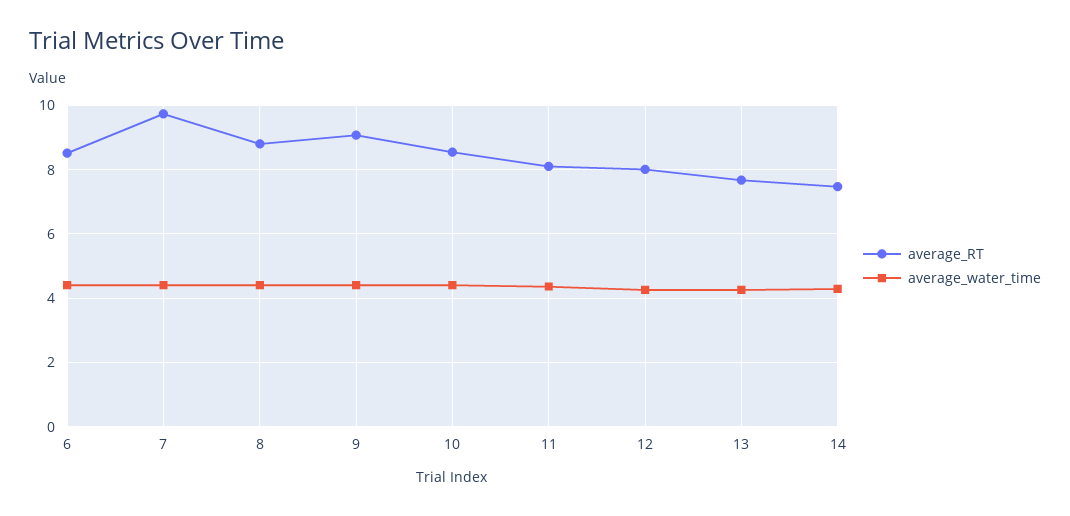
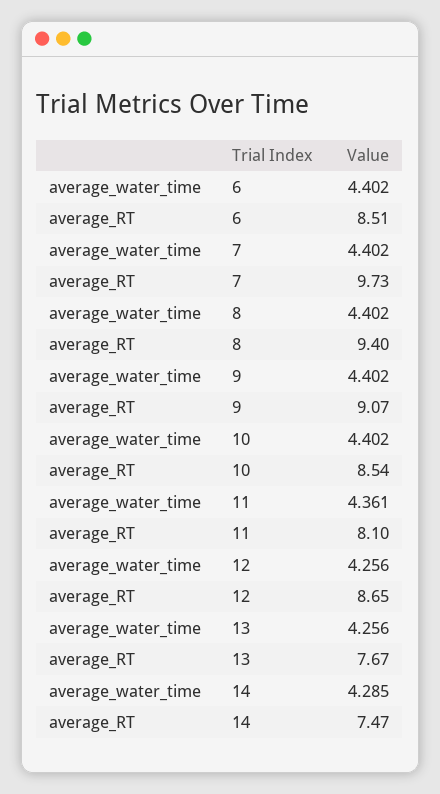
average_RT, 8: 8.8 -> 9.4
average_RT, 12: 8 -> 8.65

